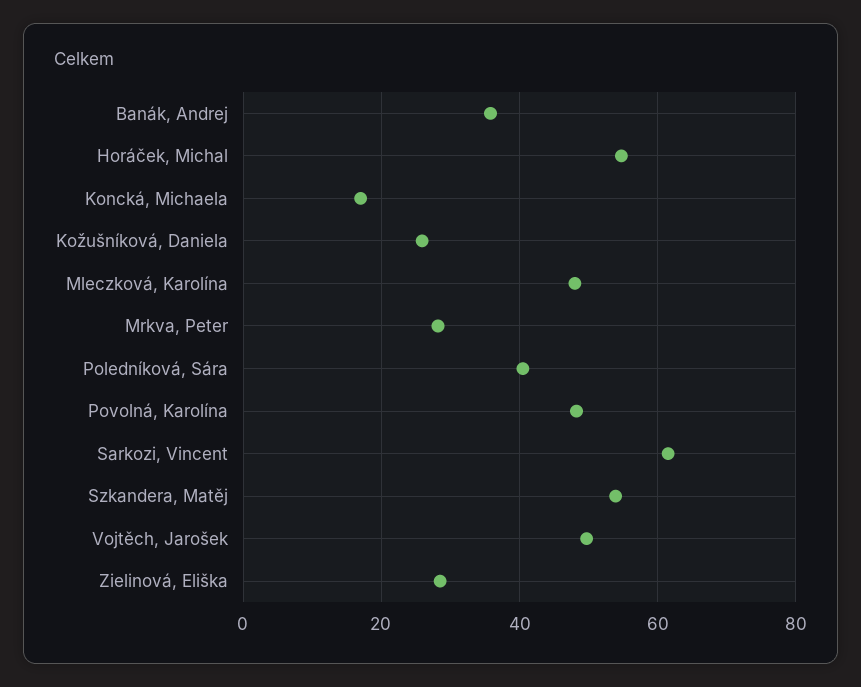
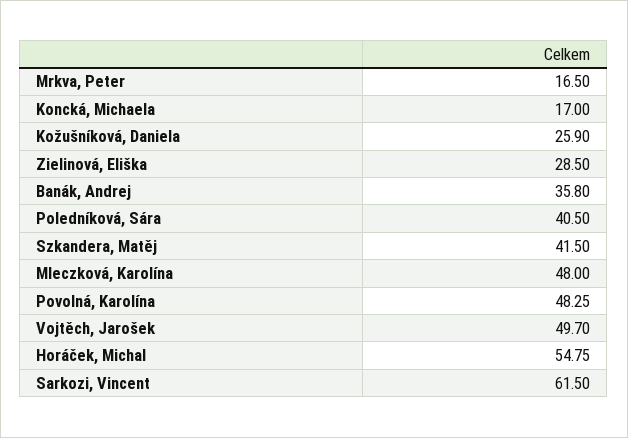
Mrkva, Peter: 28 -> 16.5
Szkandera, Matěj: 54 -> 41.5

